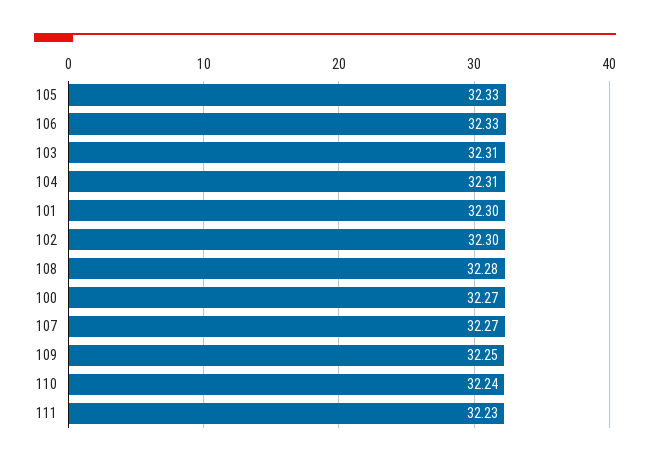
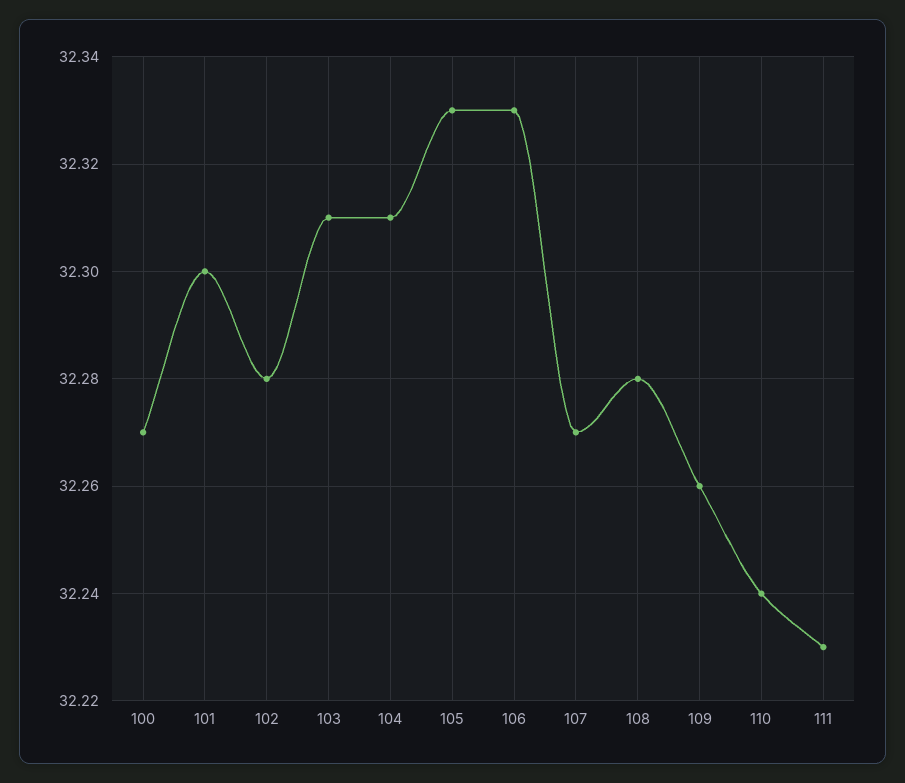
102: 32.3 -> 32.28
109: 32.25 -> 32.26

